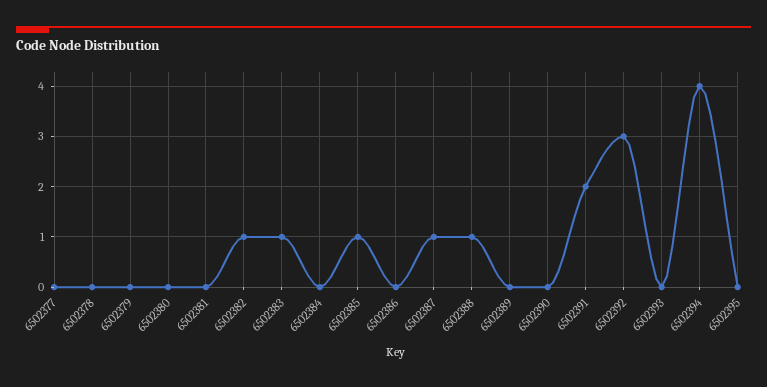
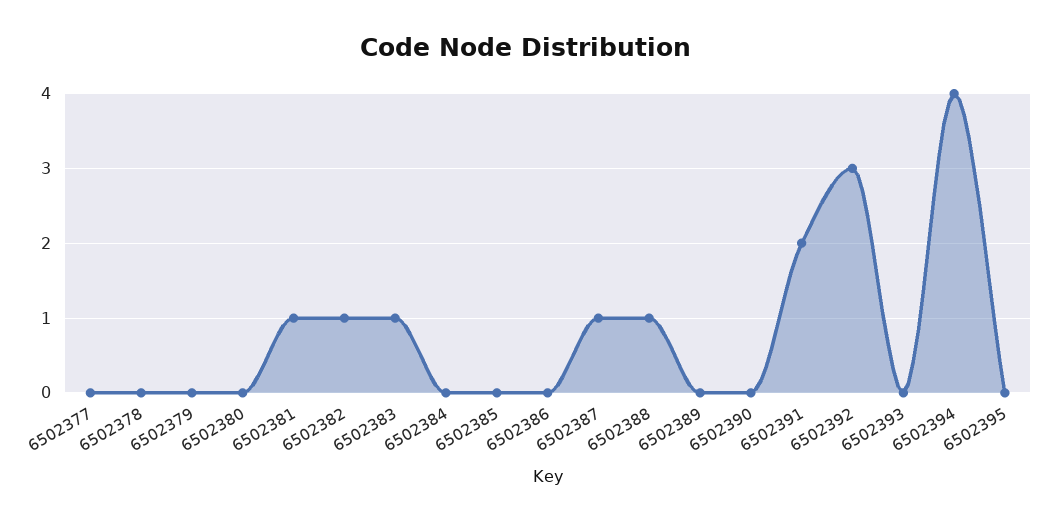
6502381: 0 -> 1
6502385: 1 -> 0

